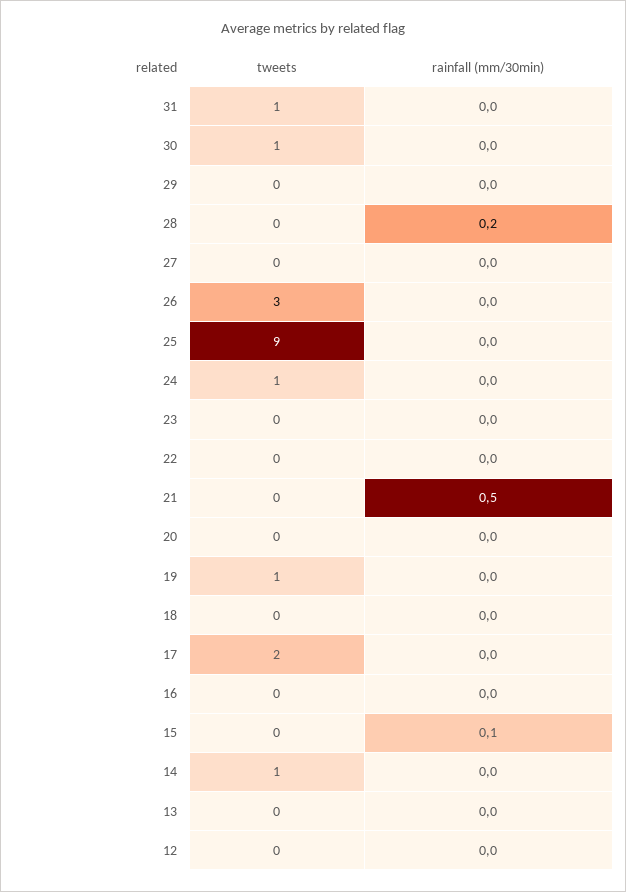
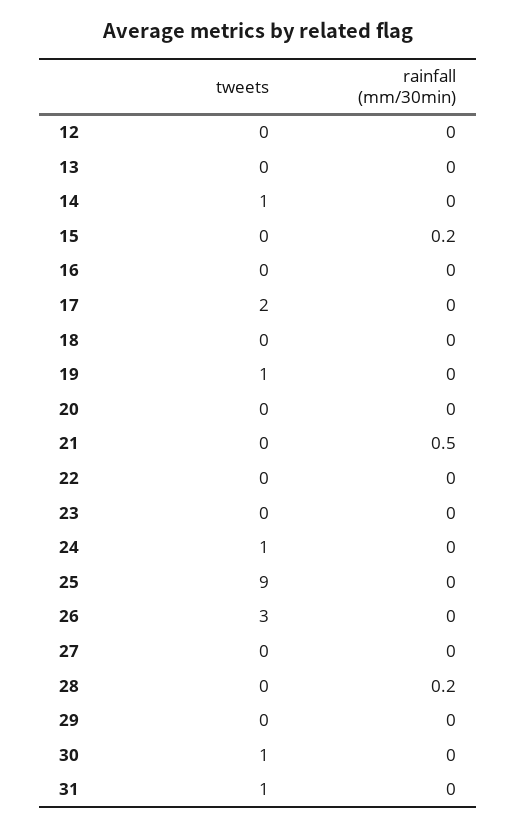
rainfall (mm/30min), 15: 0.1 -> 0.2

